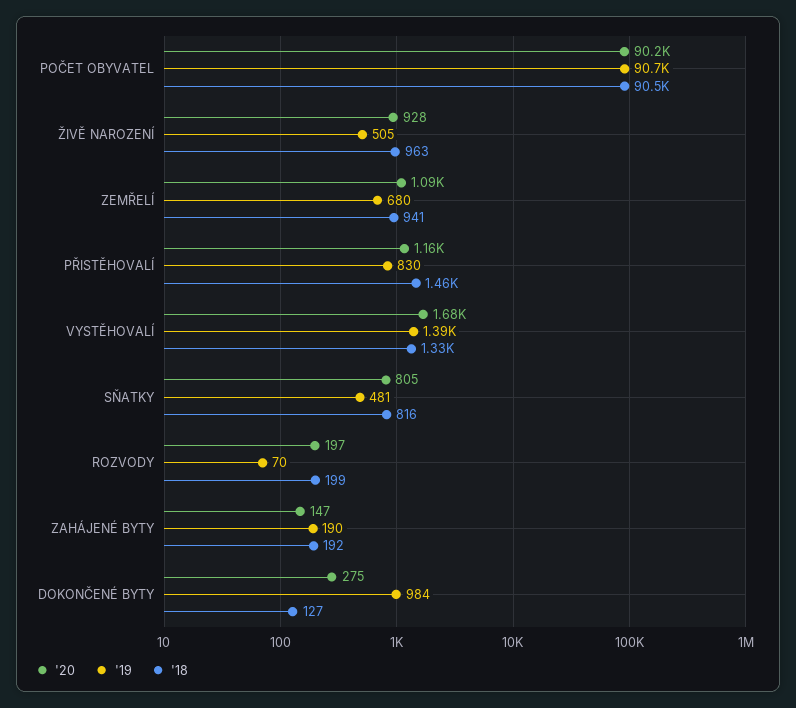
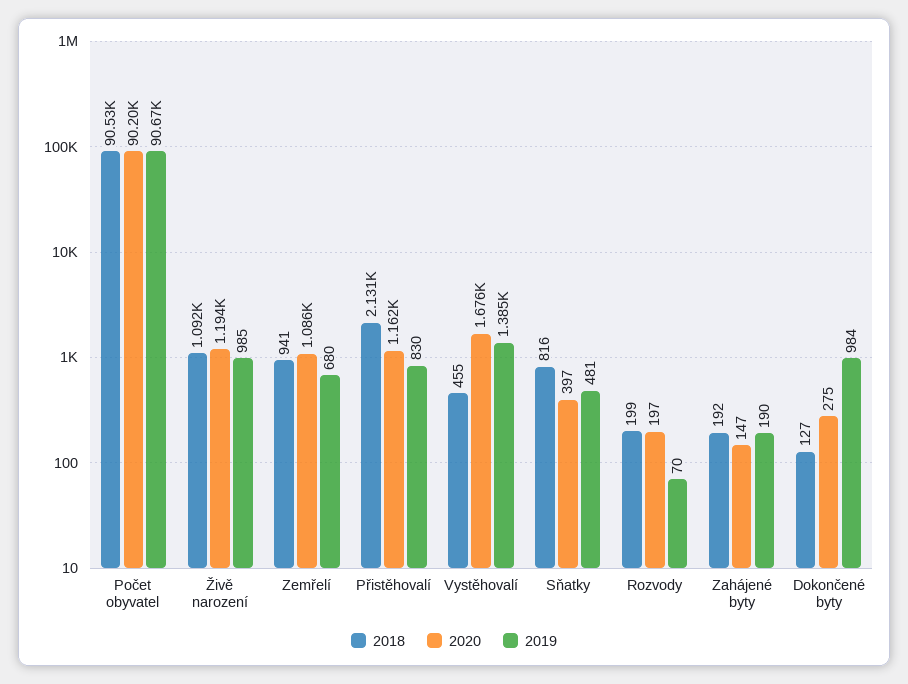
'20, ŽIVĚ NAROZENÍ: 928 -> 1194
'19, ŽIVĚ NAROZENÍ: 505 -> 985
'18, ŽIVĚ NAROZENÍ: 963 -> 1092
'18, PŘISTĚHOVALÍ: 1460 -> 2131
'18, VYSTĚHOVALÍ: 1330 -> 455
'20, SŇATKY: 805 -> 397

